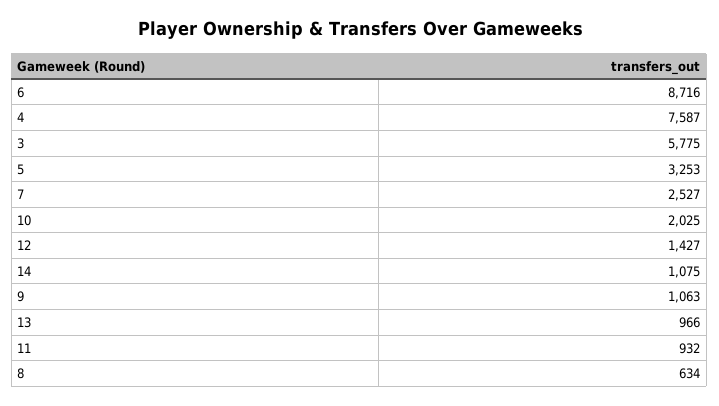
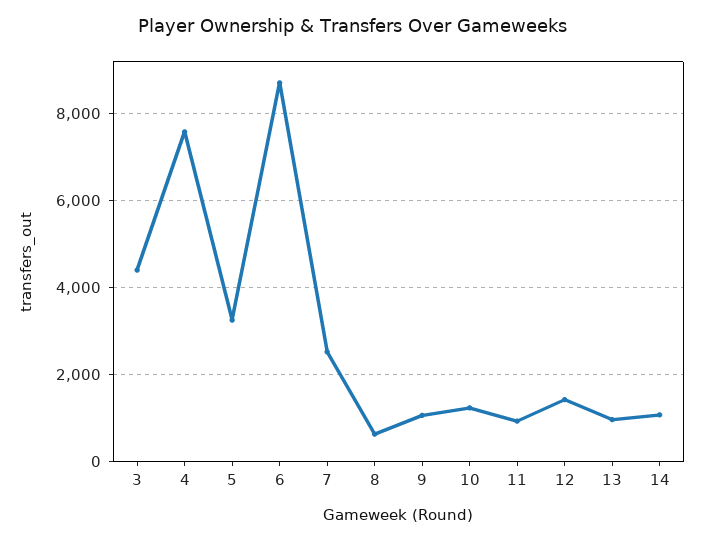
3: 5775 -> 4400
10: 2025 -> 1200

